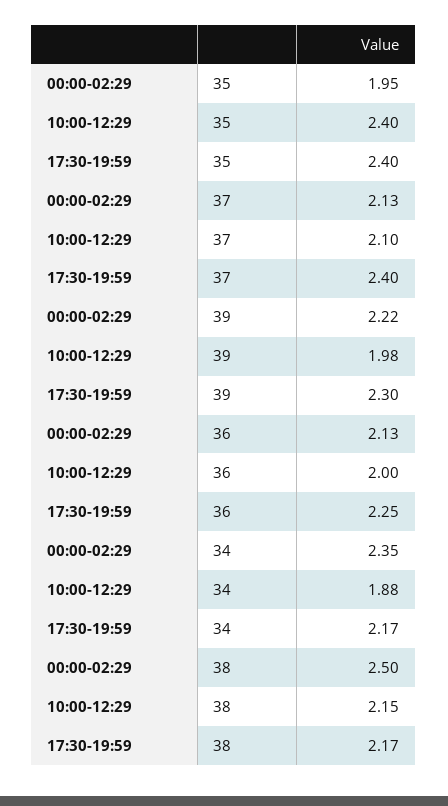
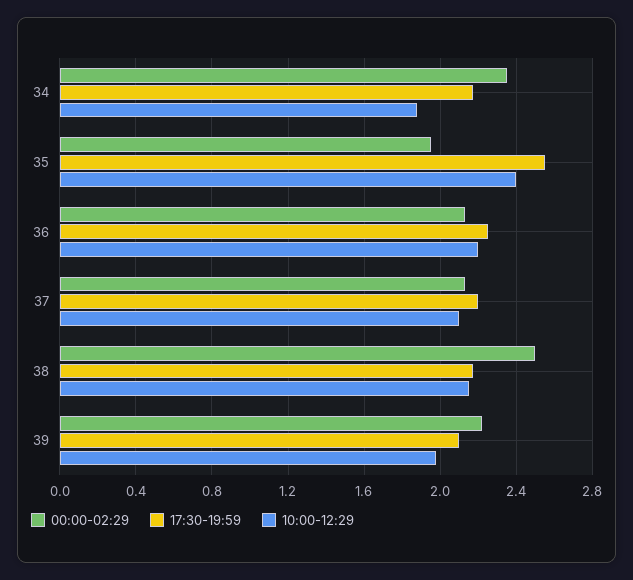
17:30-19:59, 35: 2.4 -> 2.55
17:30-19:59, 37: 2.4 -> 2.2
17:30-19:59, 39: 2.3 -> 2.1
10:00-12:29, 36: 2 -> 2.2

